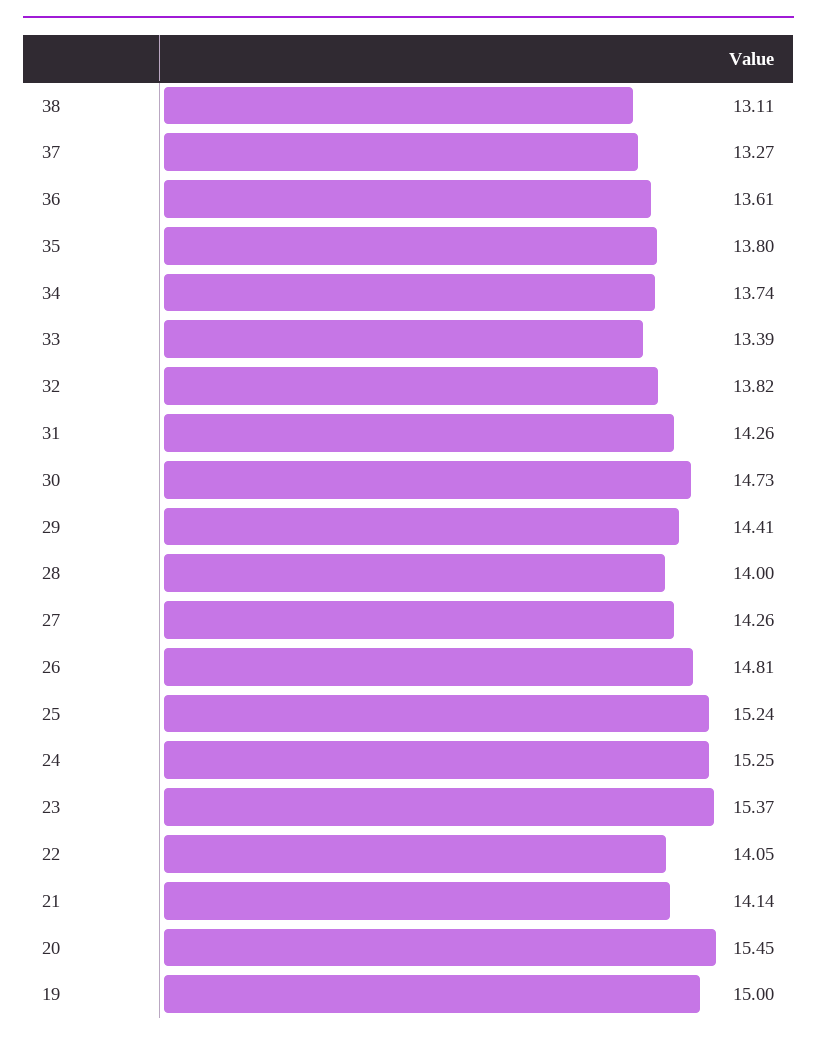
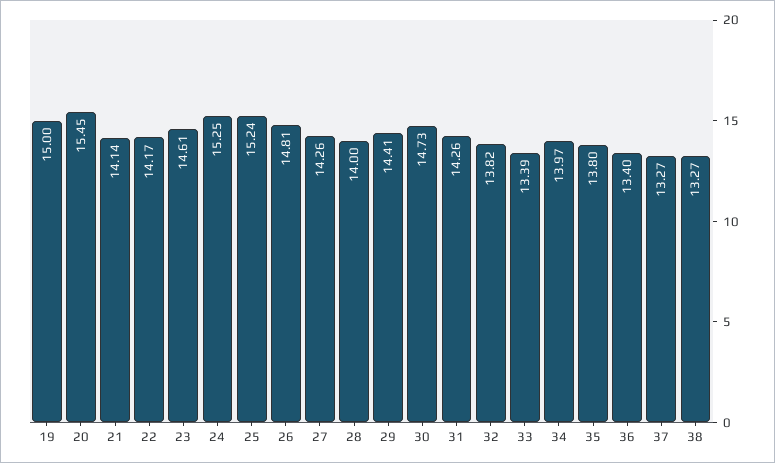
38: 13.11 -> 13.27
36: 13.61 -> 13.4
34: 13.74 -> 13.97
23: 15.37 -> 14.61
22: 14.05 -> 14.17

